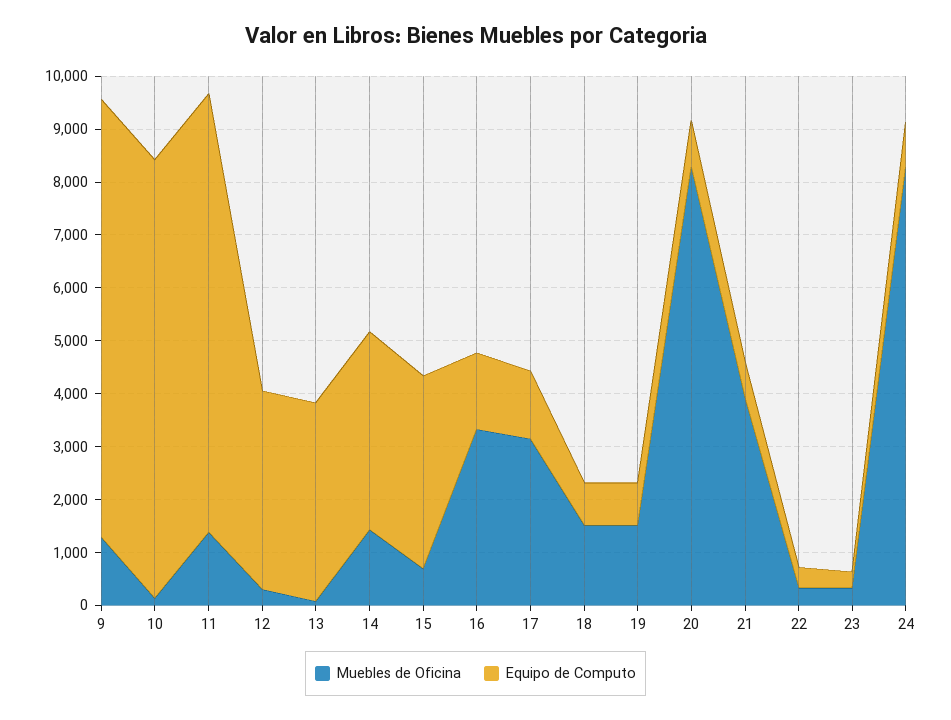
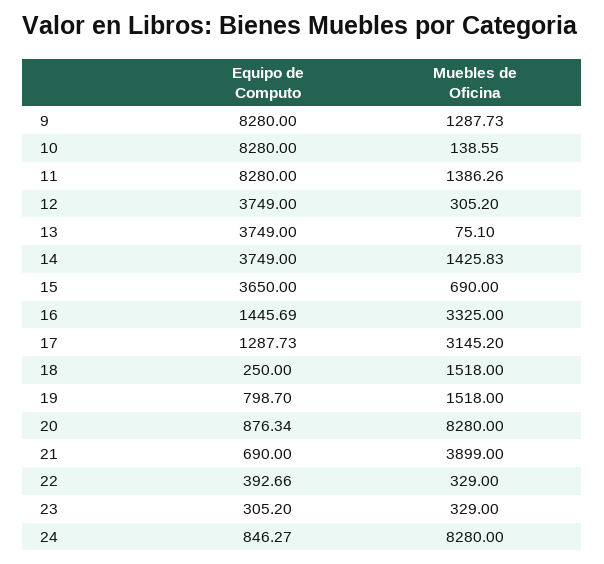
Equipo de Computo, 18: 800 -> 250

